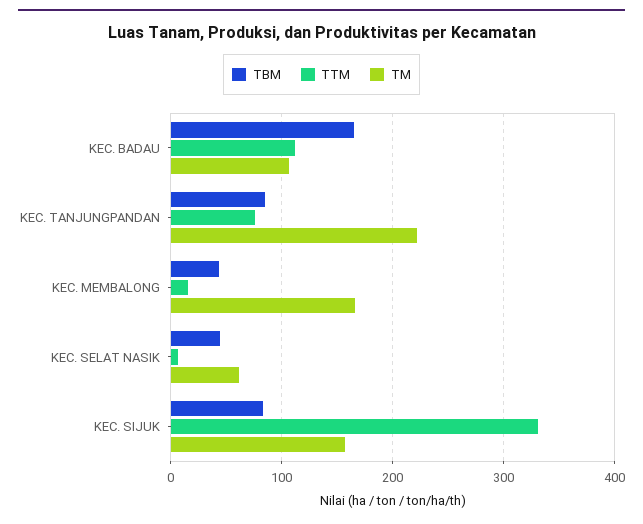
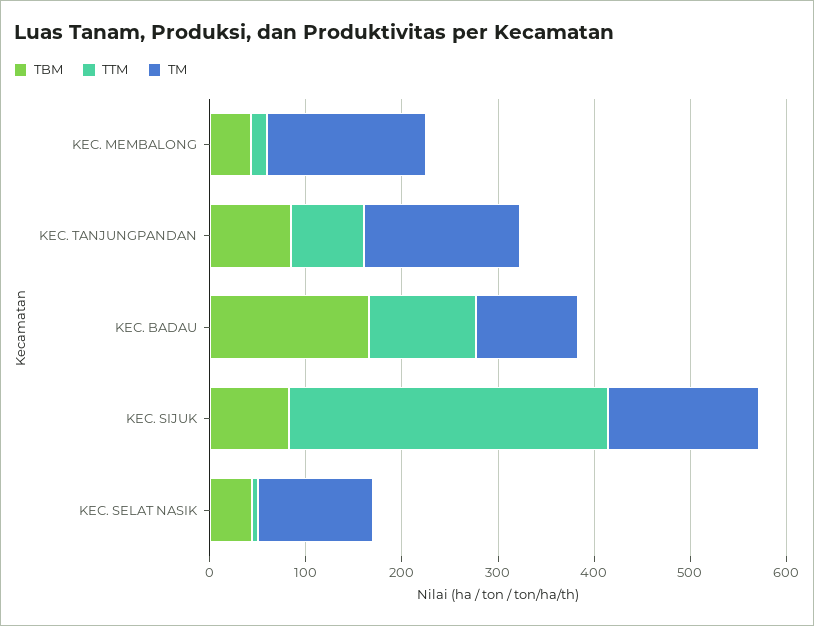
TM, KEC. TANJUNGPANDAN: 220 -> 160
TM, KEC. SELAT NASIK: 60 -> 120

